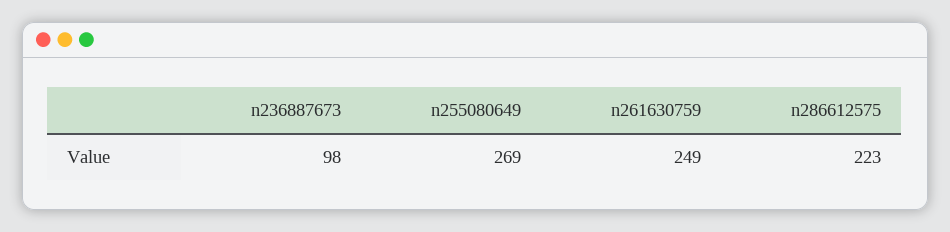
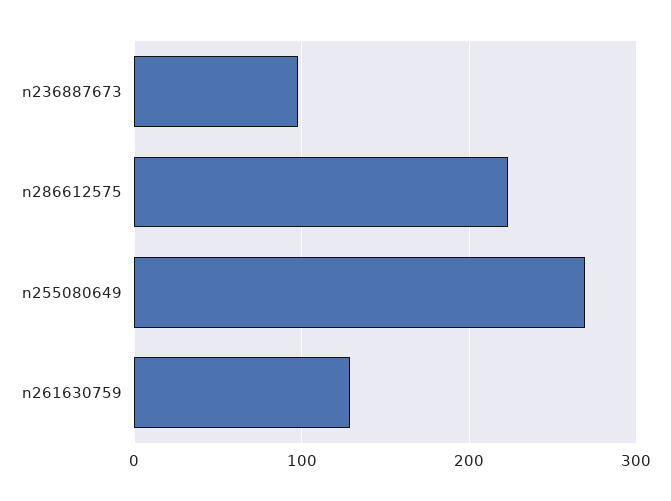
n261630759: 249 -> 130

